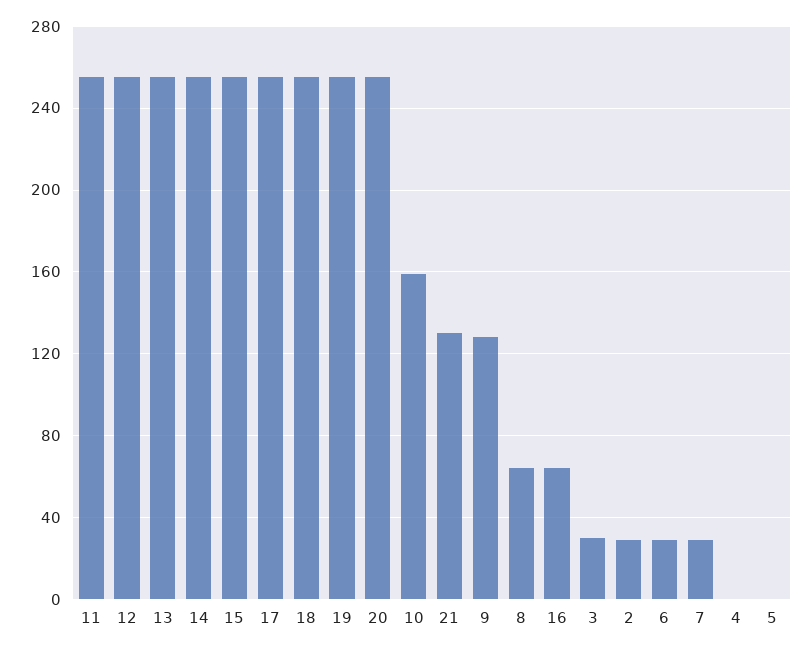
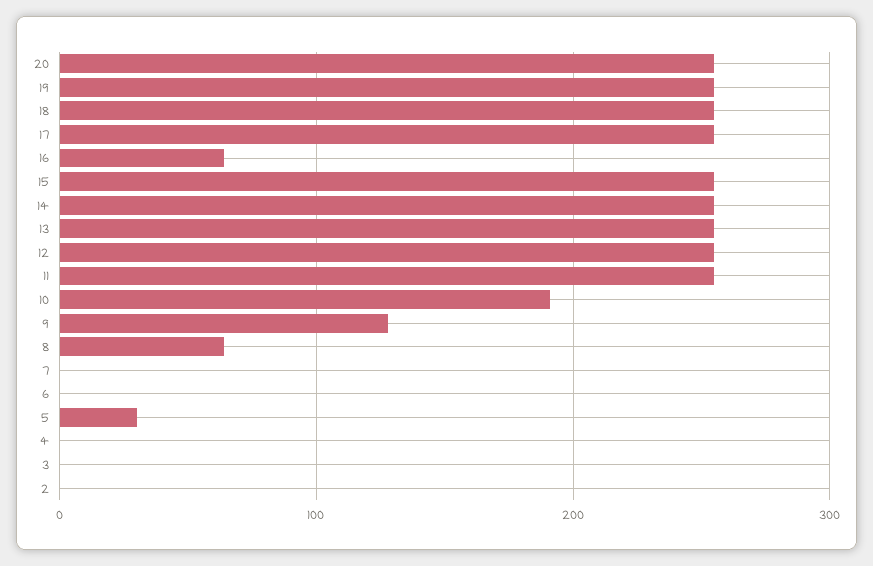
10: 160 -> 190
21: 130 -> none
3: 30 -> 0
2: 30 -> 0
6: 30 -> 0
7: 30 -> 0
5: 0 -> 30

